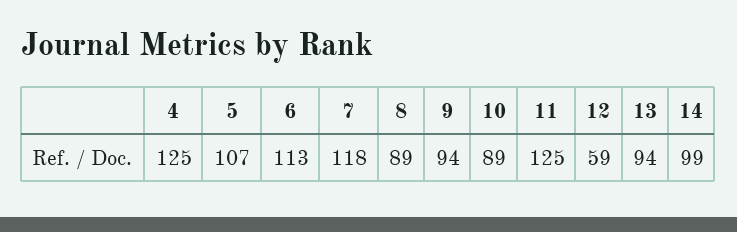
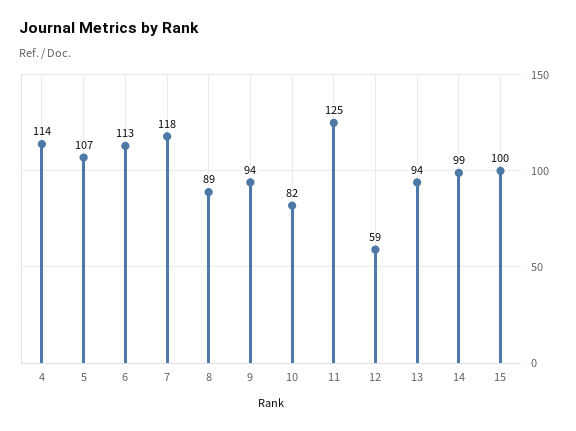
4: 125 -> 114
10: 89 -> 82
15: none -> 100

